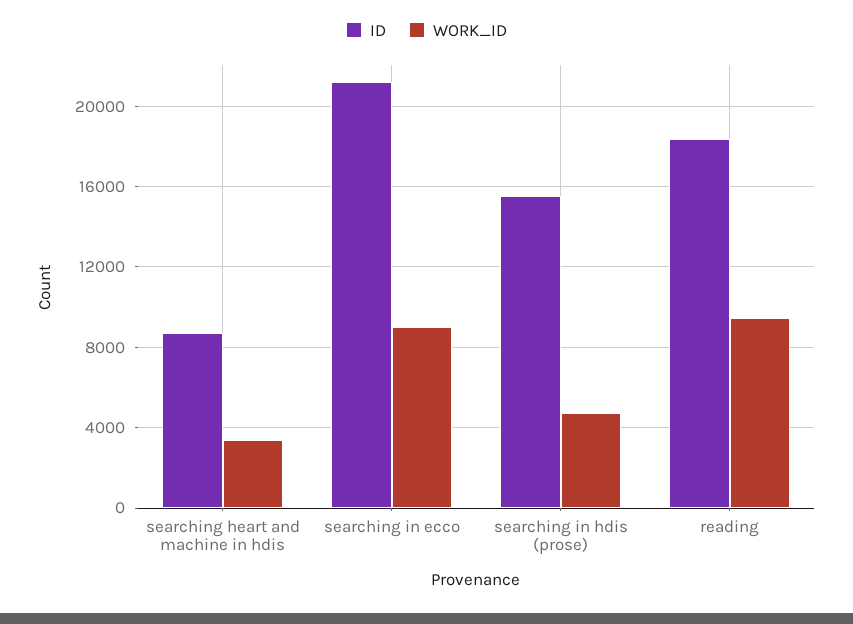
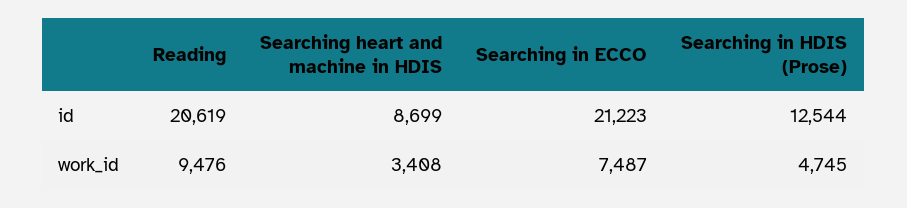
WORK_ID, searching in ecco: 9000 -> 7487
ID, searching in hdis (prose): 15500 -> 12544
ID, reading: 18500 -> 20619

